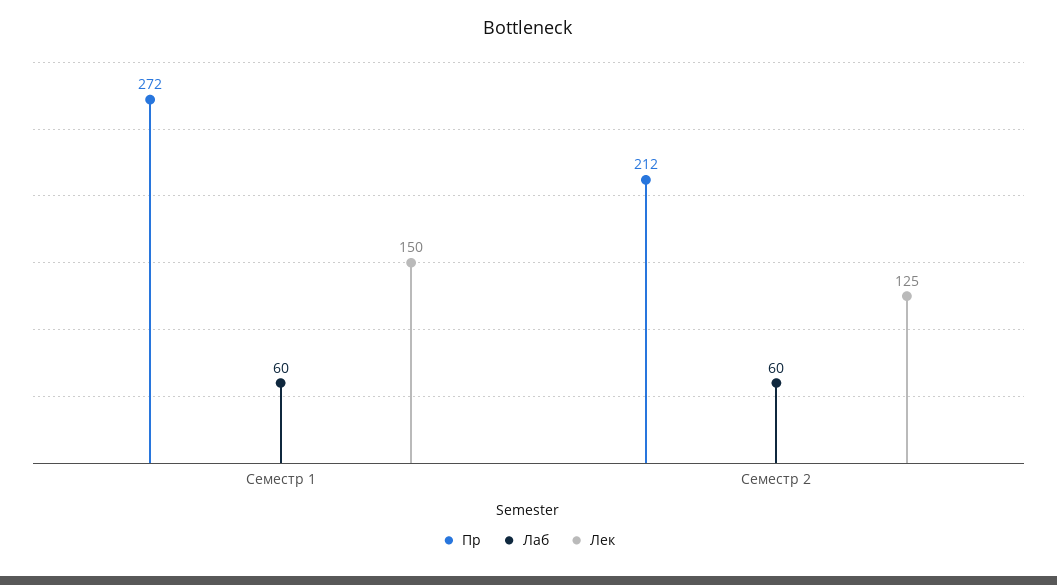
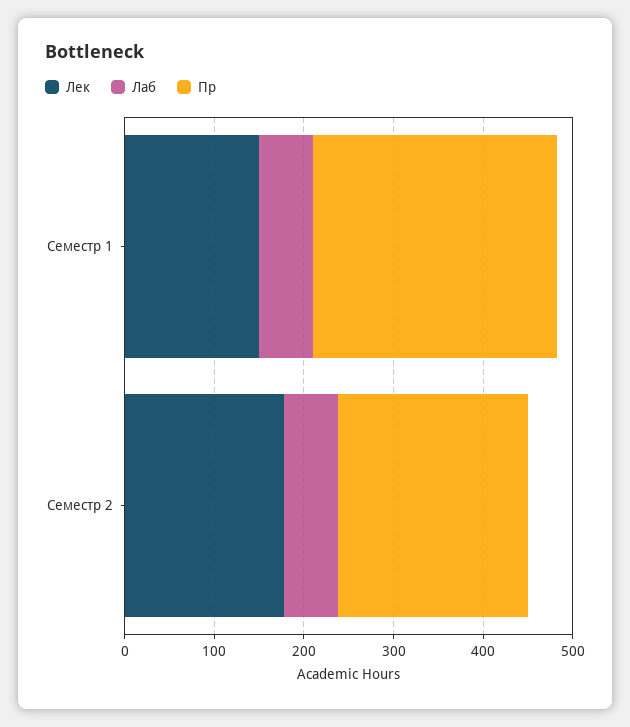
Лек, Семестр 2: 125 -> 180

